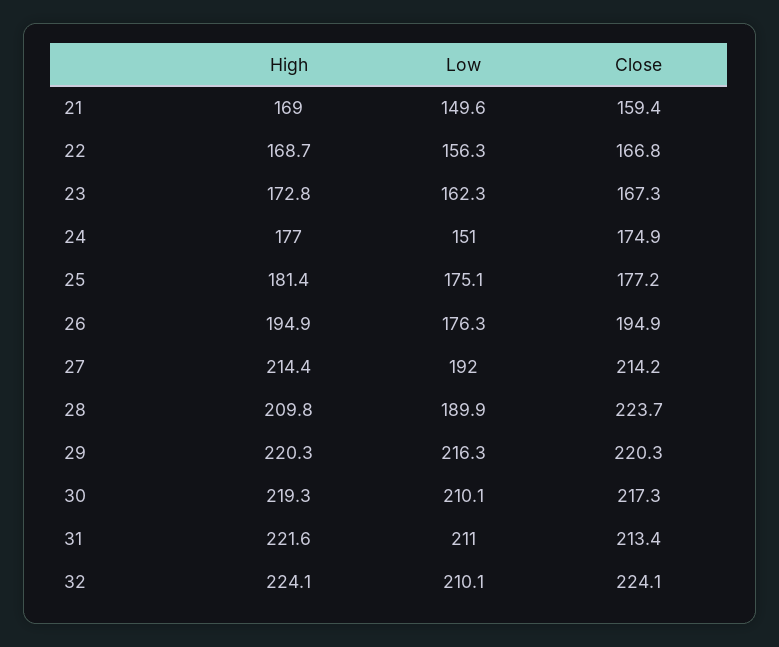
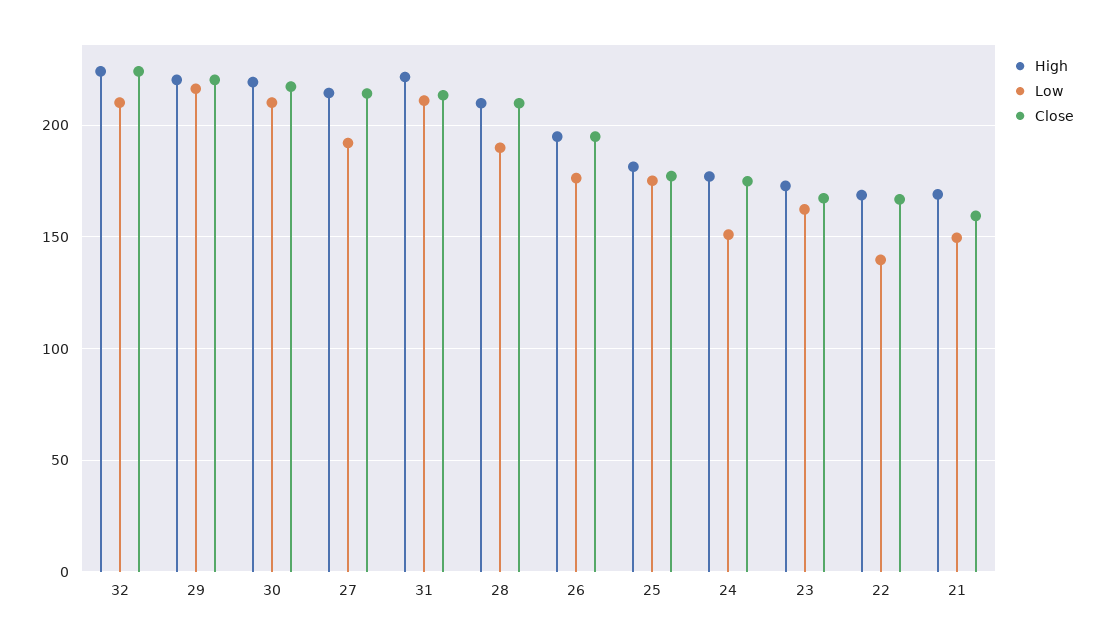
Low, 22: 156.3 -> 140
Close, 28: 223.7 -> 210

